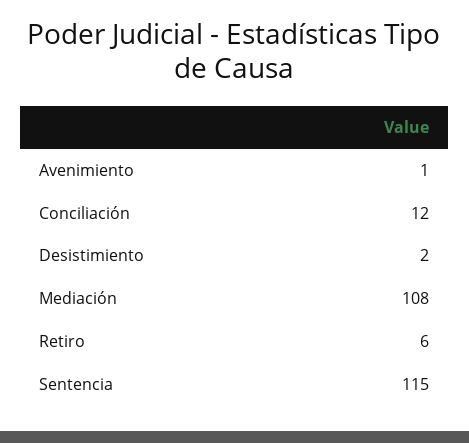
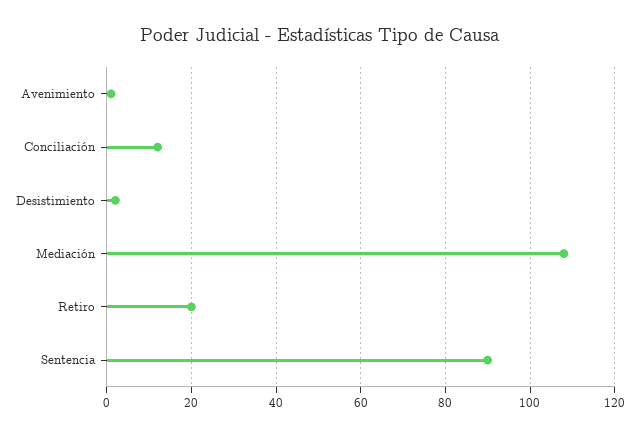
Retiro: 6 -> 20
Sentencia: 115 -> 90

